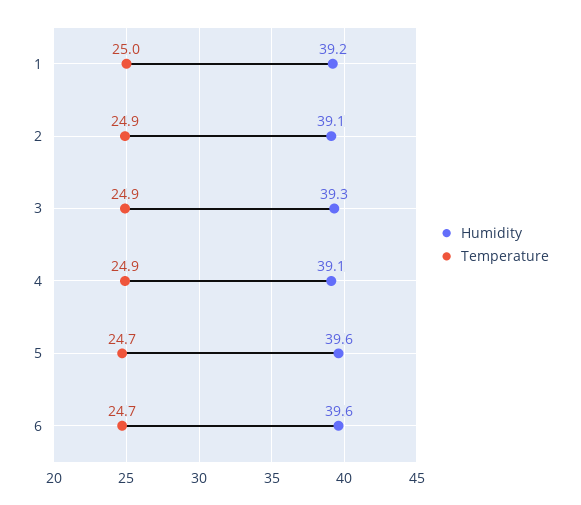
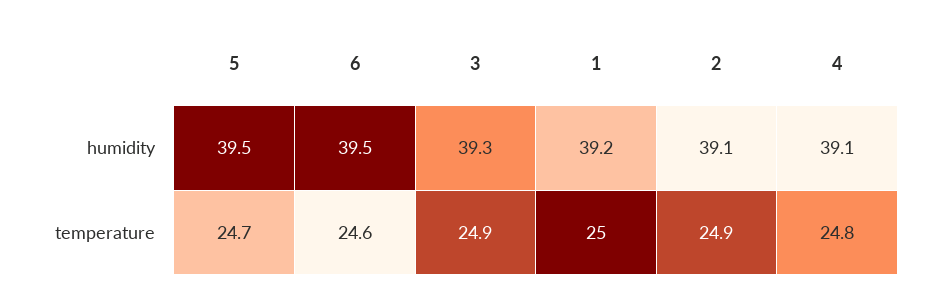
Temperature, 4: 24.9 -> 24.8
Humidity, 5: 39.6 -> 39.5
Humidity, 6: 39.6 -> 39.5
Temperature, 6: 24.7 -> 24.6

